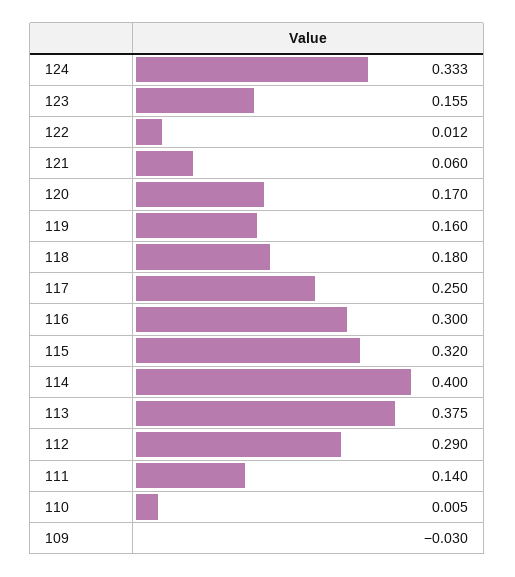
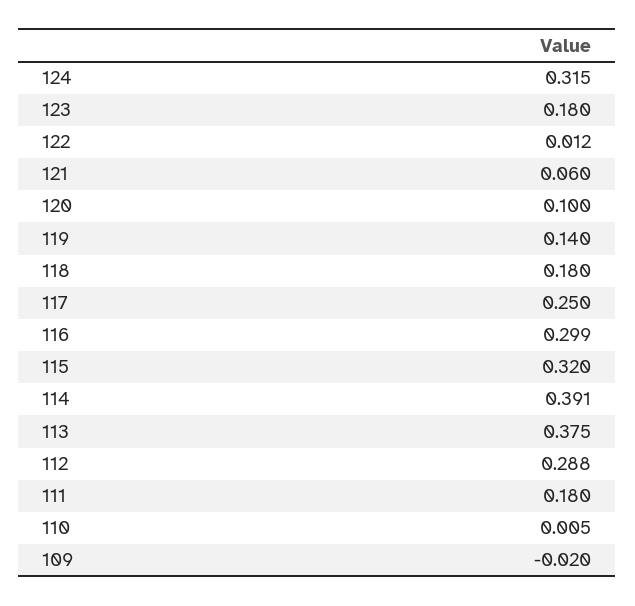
124: 0.333 -> 0.315
123: 0.155 -> 0.18
120: 0.17 -> 0.1
119: 0.16 -> 0.14
116: 0.3 -> 0.299
114: 0.4 -> 0.391
112: 0.29 -> 0.288
111: 0.14 -> 0.18
109: -0.03 -> -0.02

